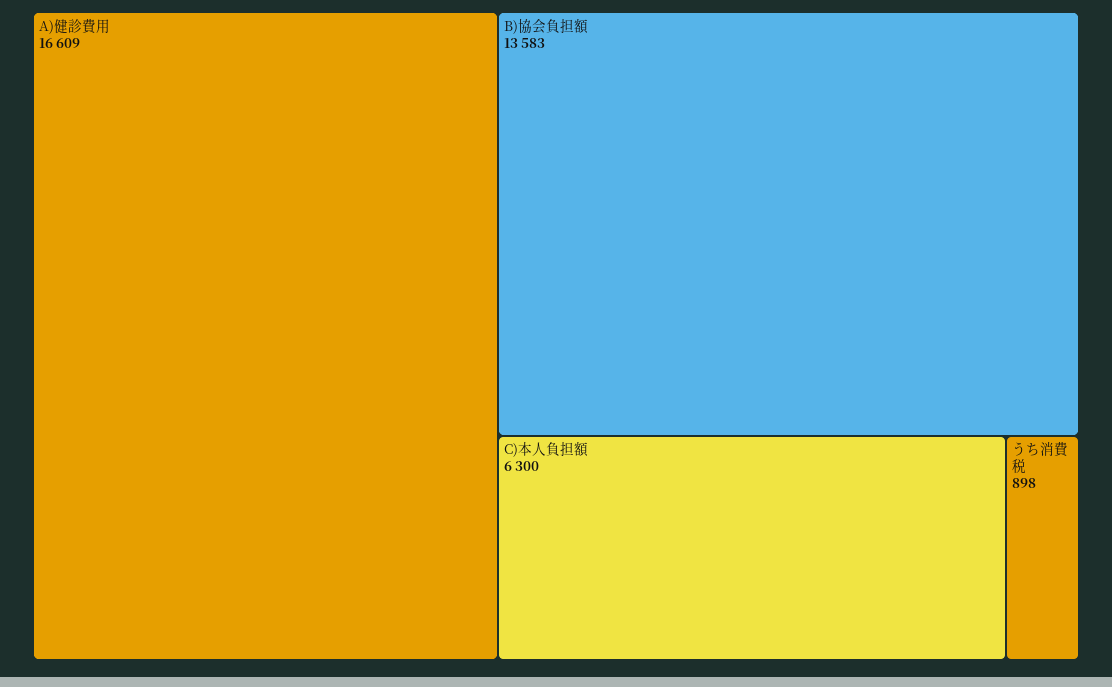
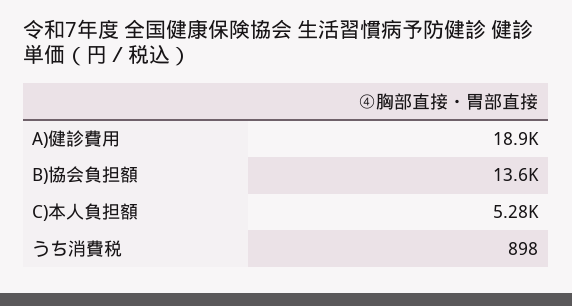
A)健診費用: 16609 -> 18900
C)本人負担額: 6300 -> 5280

